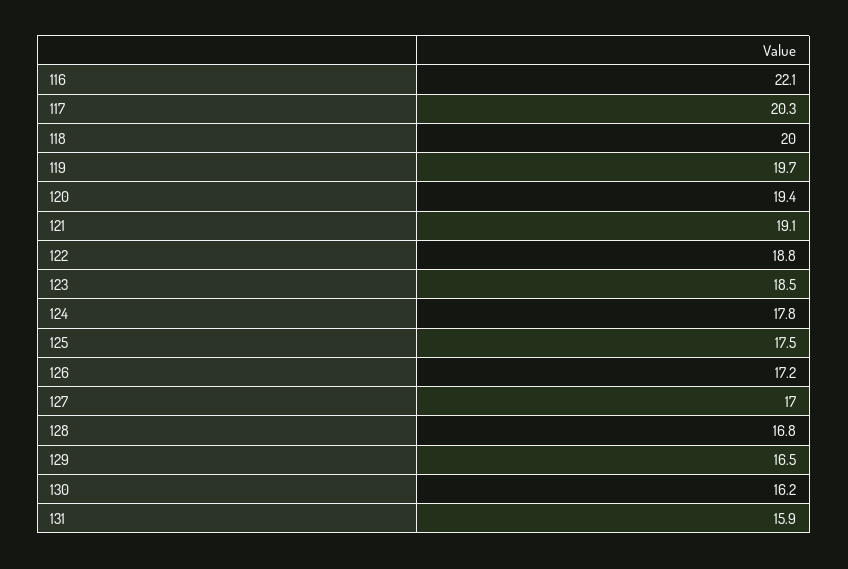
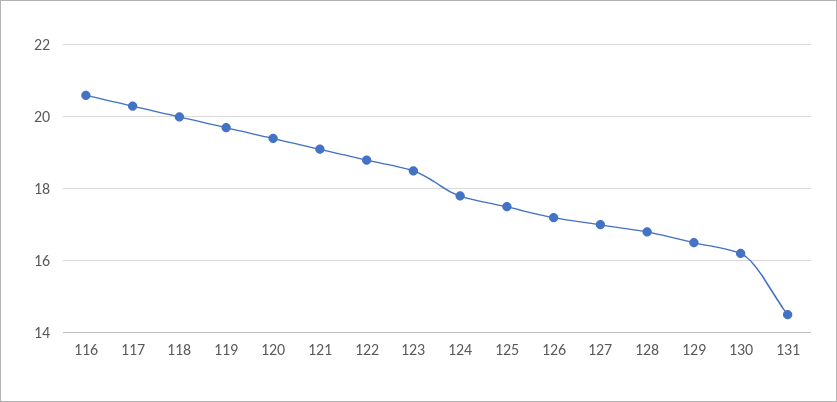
116: 22.1 -> 20.5
131: 15.9 -> 14.5

